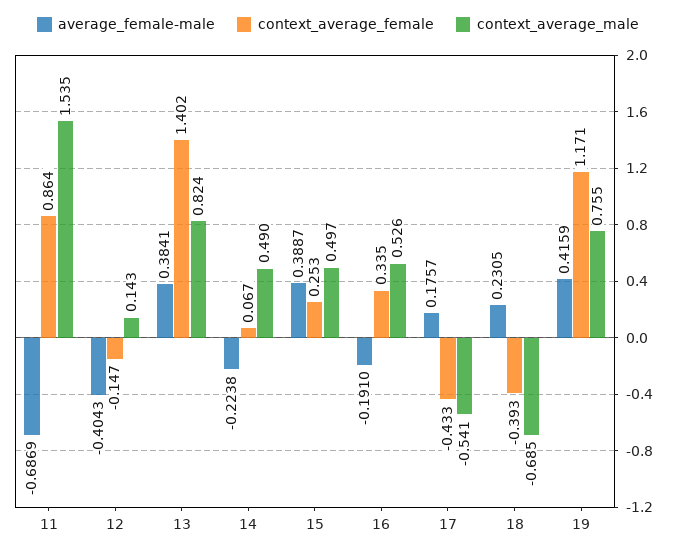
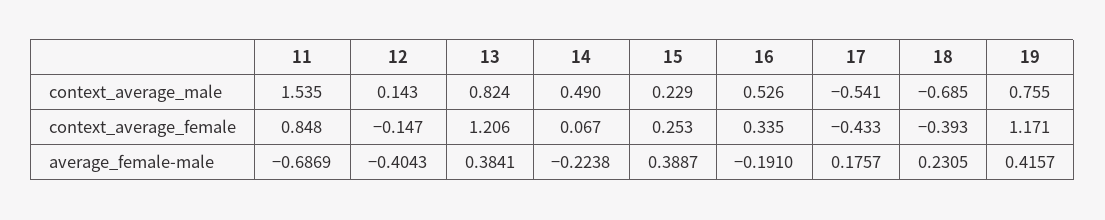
context_average_female, 11: 0.864 -> 0.848
context_average_female, 13: 1.402 -> 1.206
context_average_male, 15: 0.497 -> 0.229
average_female-male, 19: 0.4159 -> 0.4157

